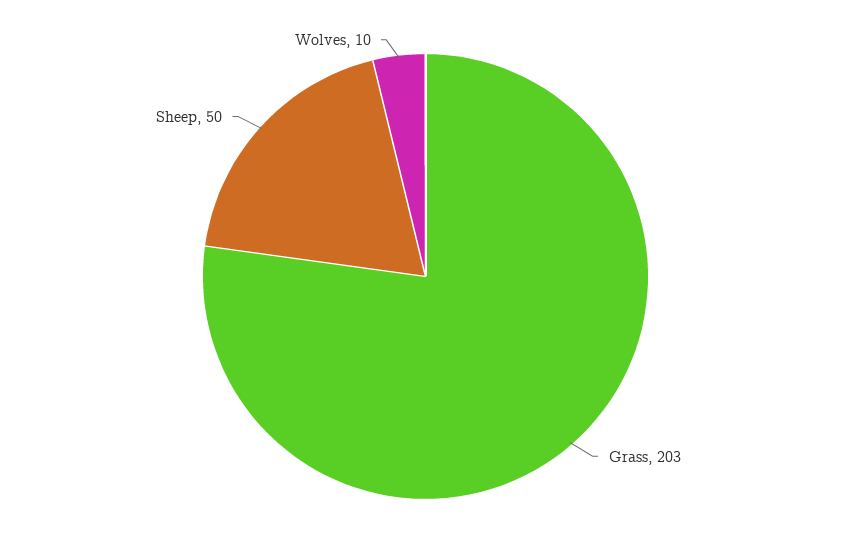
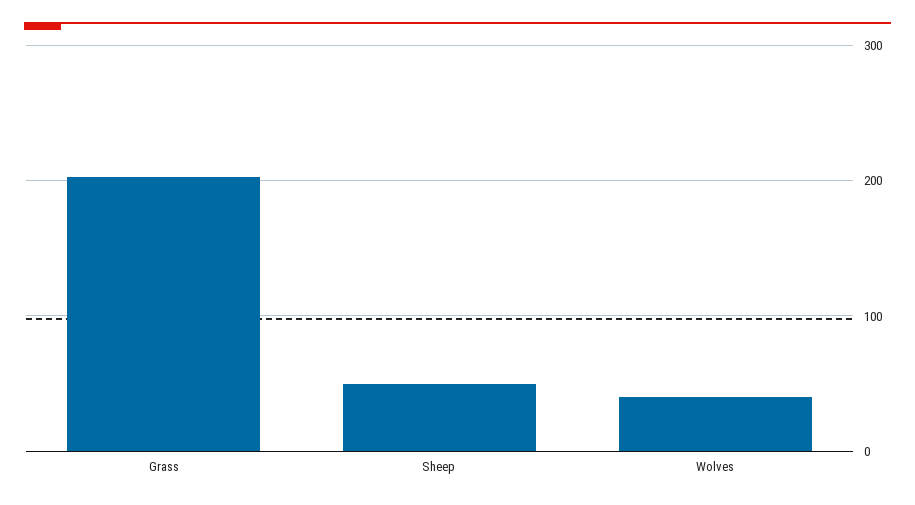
Wolves: 10 -> 40

